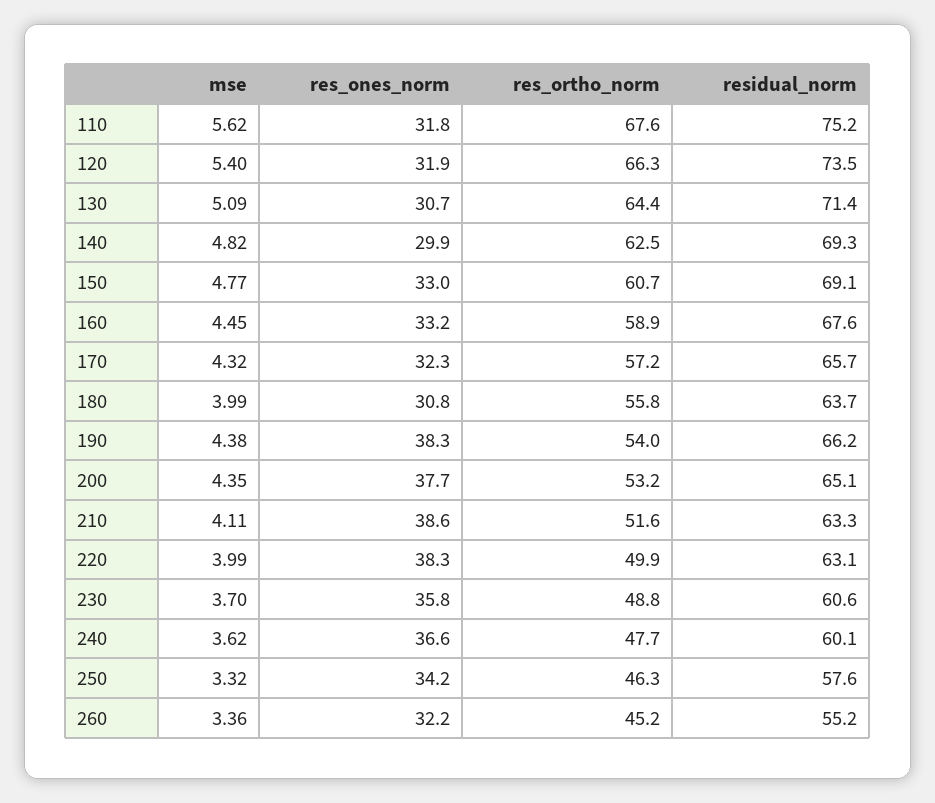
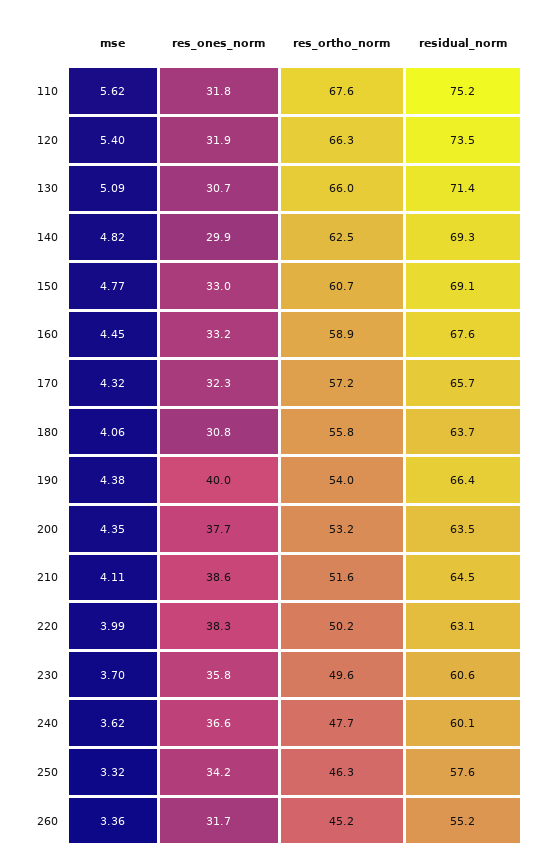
res_ortho_norm, 130: 64.4 -> 66
mse, 180: 3.99 -> 4.06
res_ones_norm, 190: 38.3 -> 40
residual_norm, 190: 66.2 -> 66.4
residual_norm, 200: 65.1 -> 63.5
residual_norm, 210: 63.3 -> 64.5
res_ortho_norm, 220: 49.9 -> 50.2
res_ortho_norm, 230: 48.8 -> 49.6
res_ones_norm, 260: 32.2 -> 31.7

